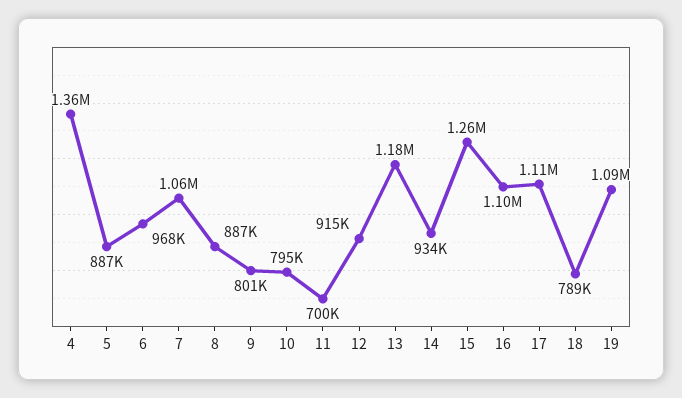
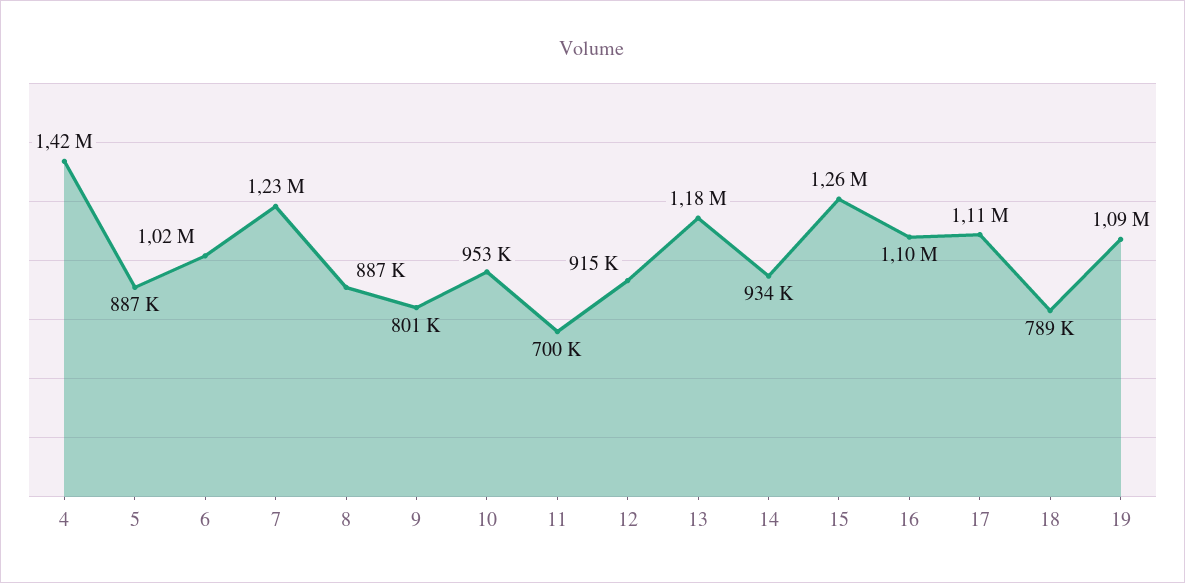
4: 1360000 -> 1420000
6: 968000 -> 1020000
7: 1060000 -> 1230000
10: 795000 -> 953000

